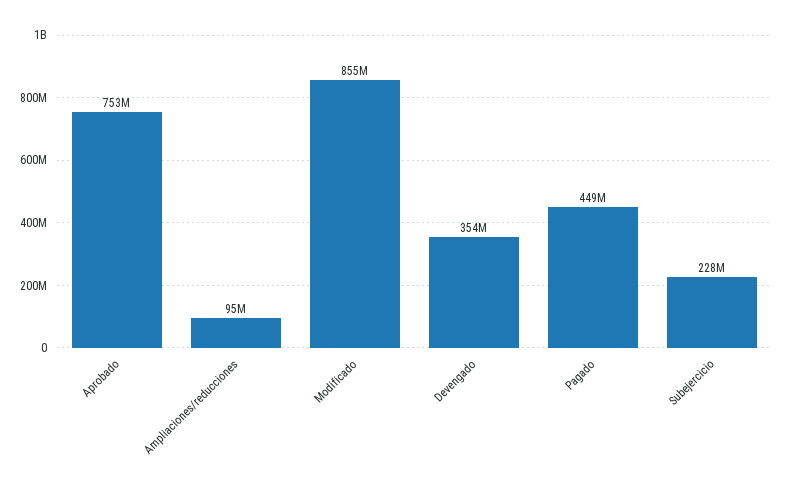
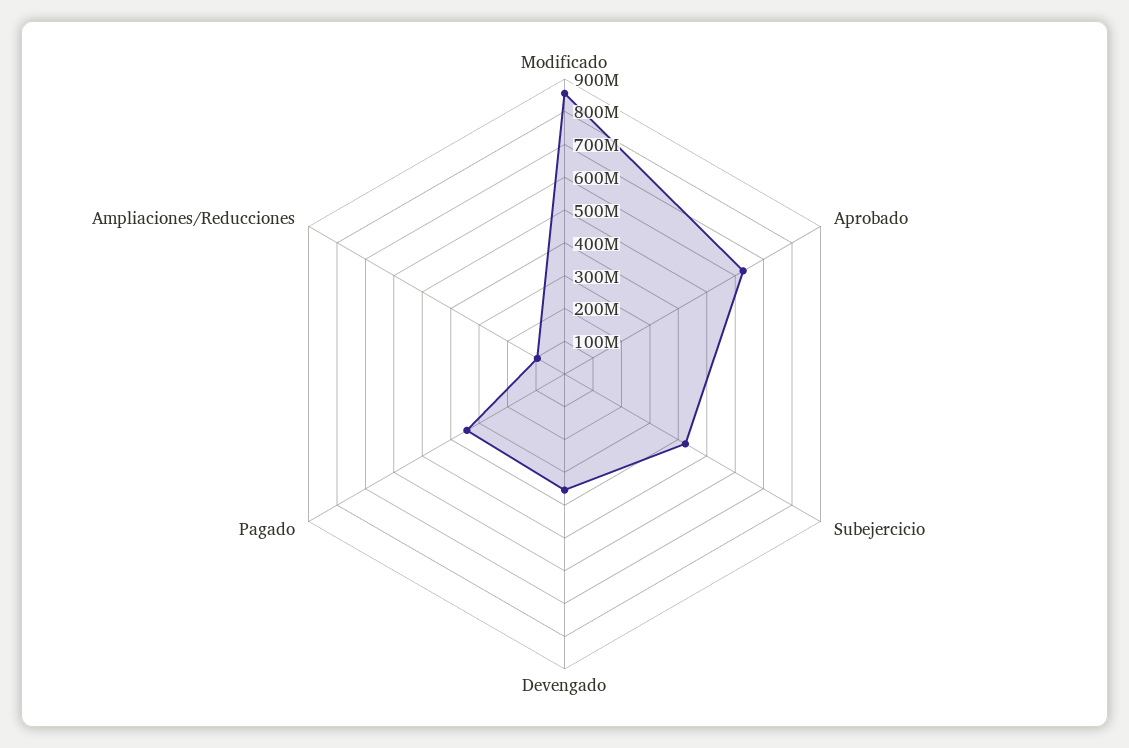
Aprobado: 753000000 -> 625000000
Pagado: 449000000 -> 350000000
Subejercicio: 228000000 -> 425000000

